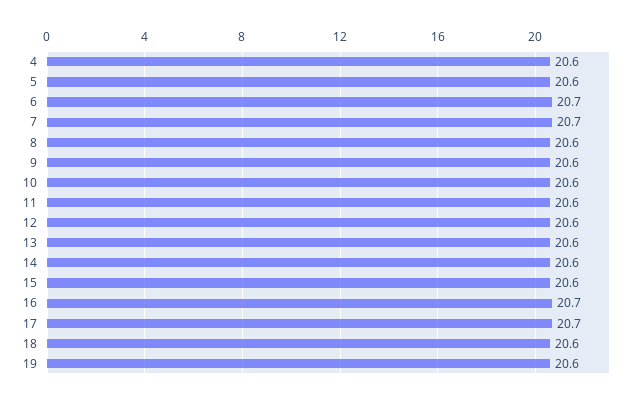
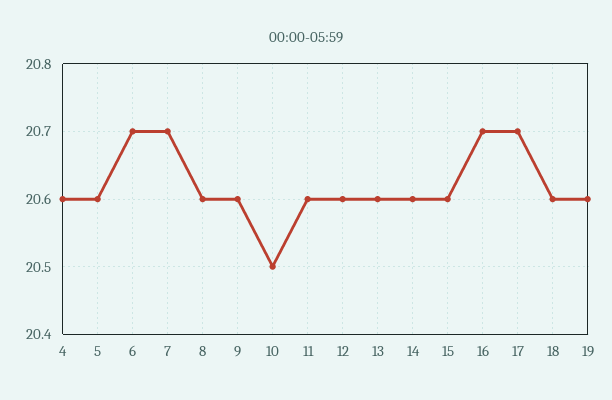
10: 20.6 -> 20.5

